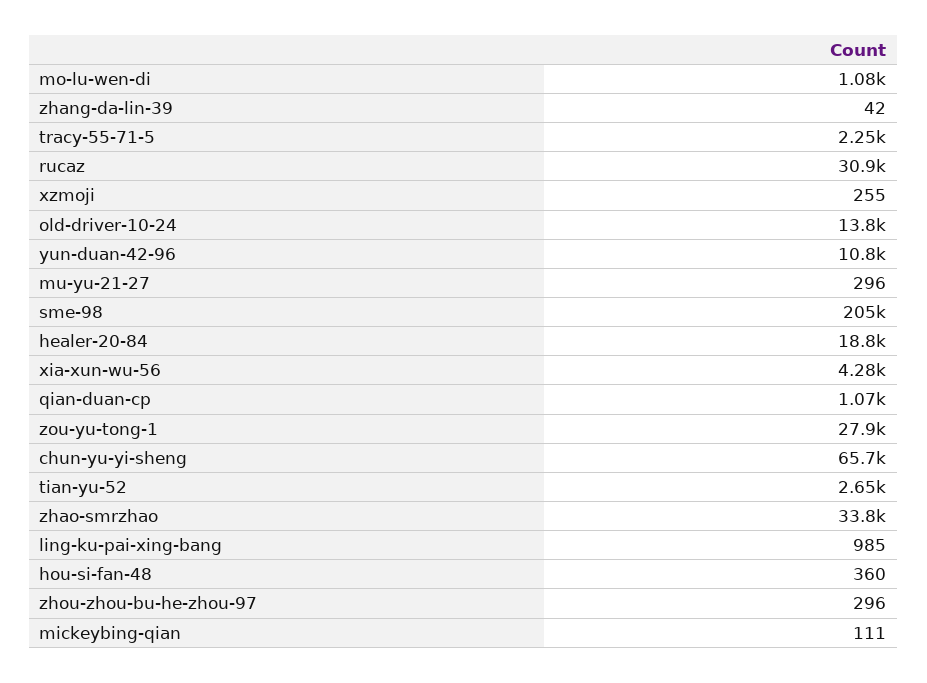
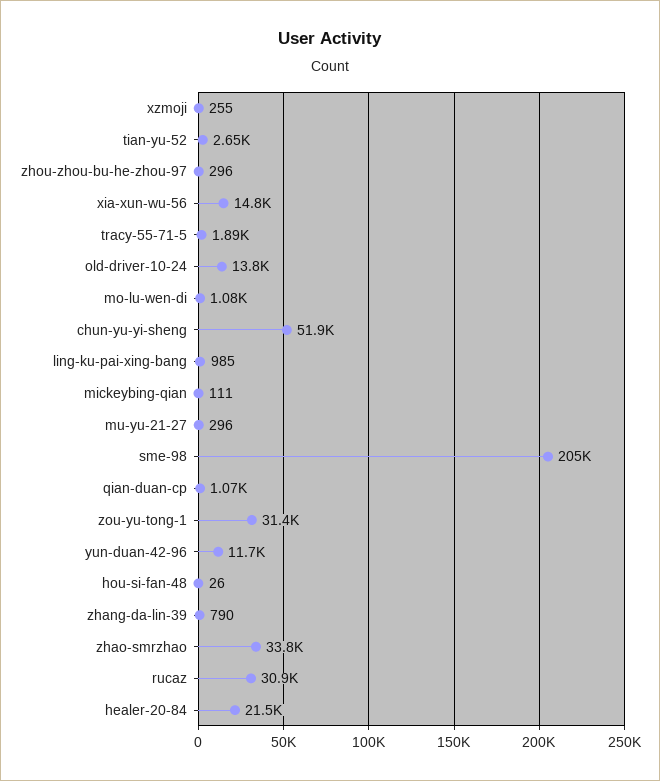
zhang-da-lin-39: 42 -> 790
tracy-55-71-5: 2250 -> 1890
yun-duan-42-96: 10800 -> 11700
healer-20-84: 18800 -> 21500
xia-xun-wu-56: 4280 -> 14800
zou-yu-tong-1: 27900 -> 31400
chun-yu-yi-sheng: 65700 -> 51900
hou-si-fan-48: 360 -> 26

